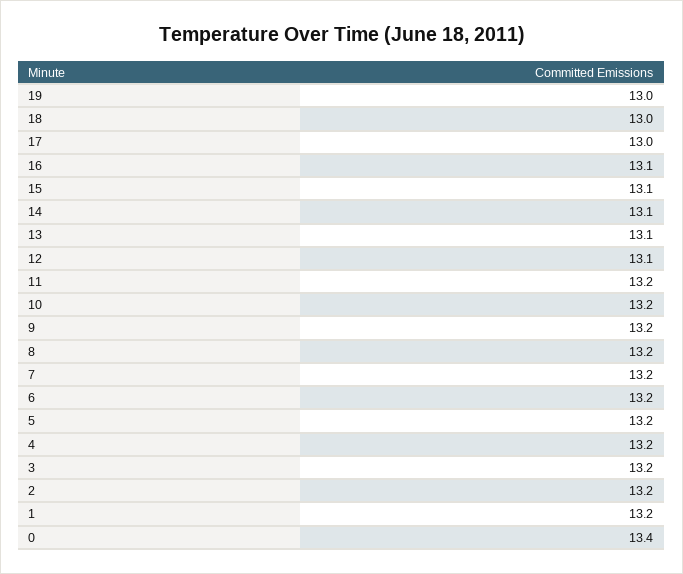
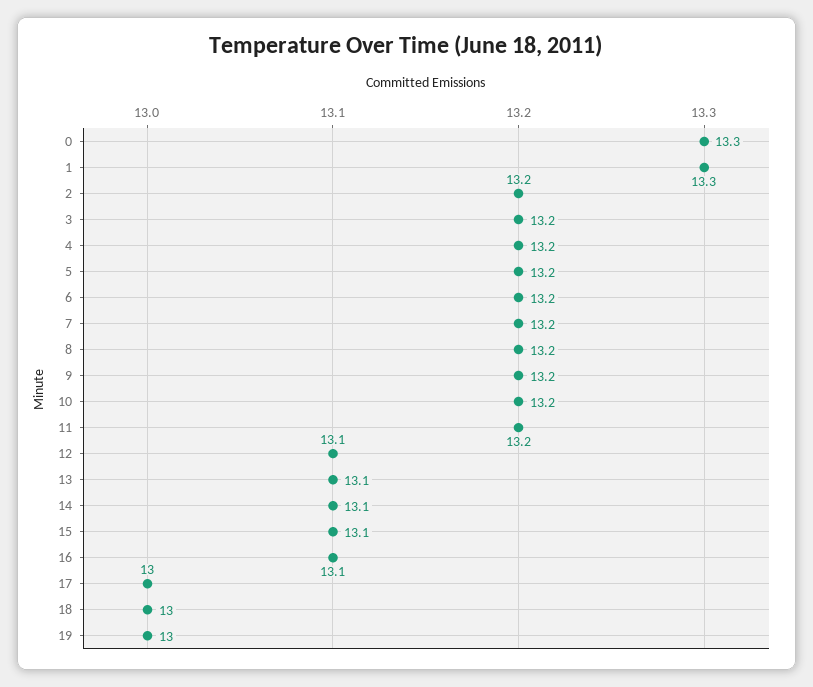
1: 13.2 -> 13.3
0: 13.4 -> 13.3

